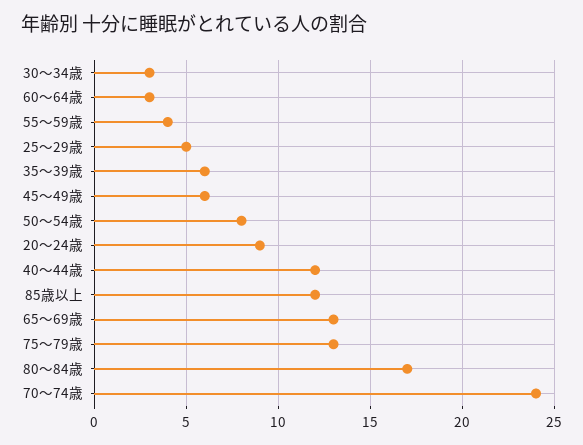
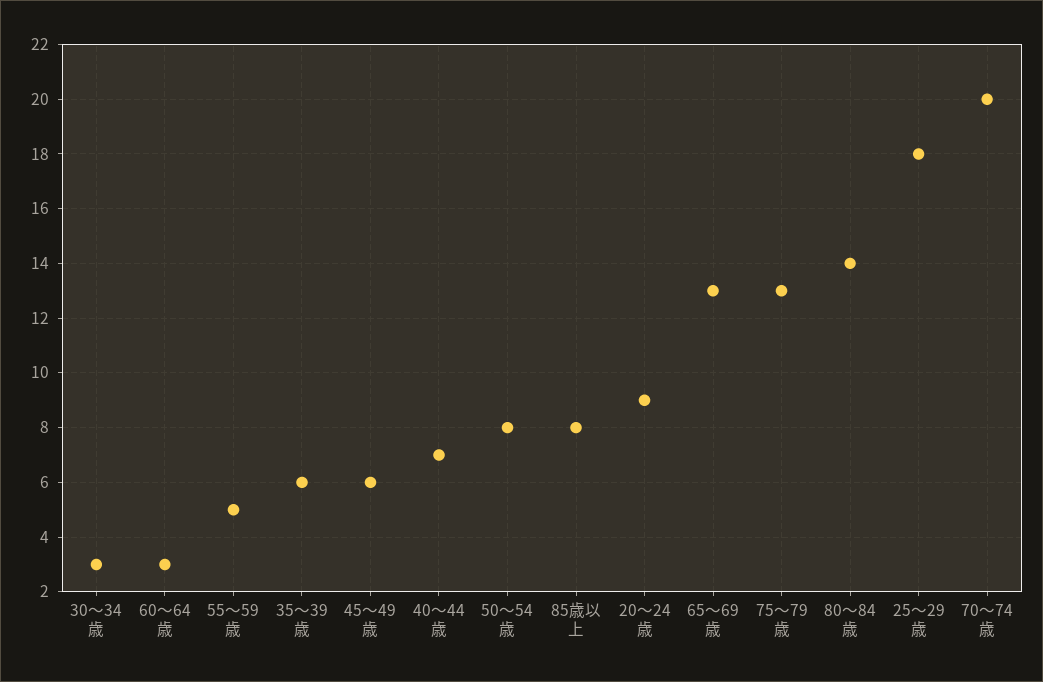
55～59歳: 4 -> 5
25～29歳: 5 -> 18
40～44歳: 12 -> 7
85歳以上: 12 -> 8
80～84歳: 17 -> 14
70～74歳: 24 -> 20

